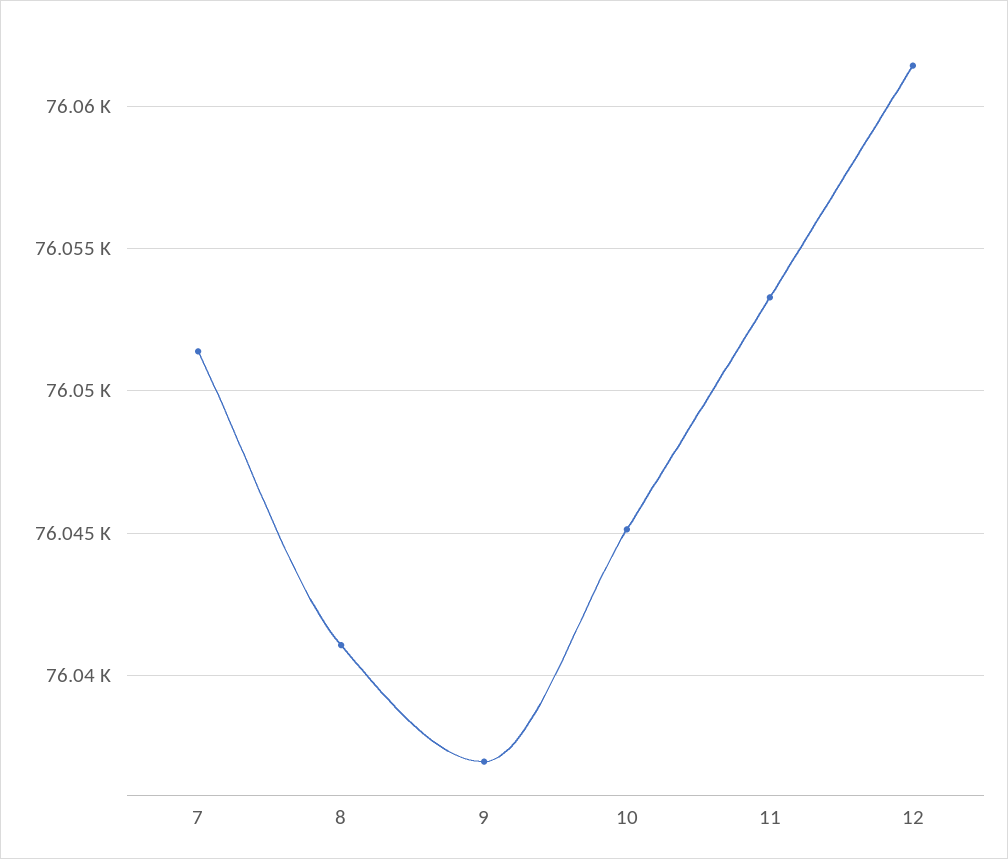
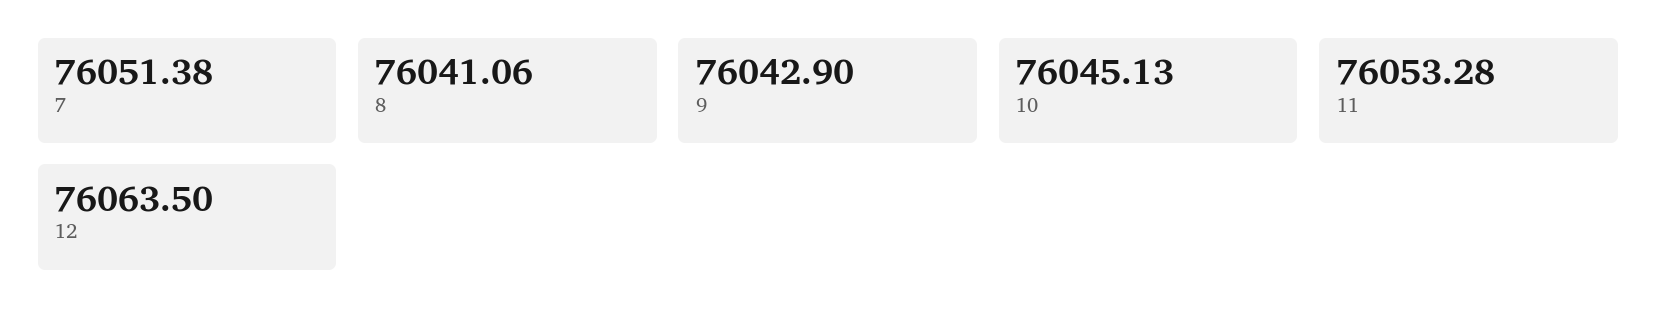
9: 76037 -> 76042.9
12: 76061.5 -> 76063.5

